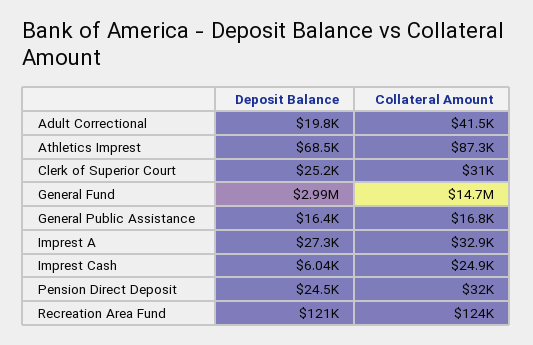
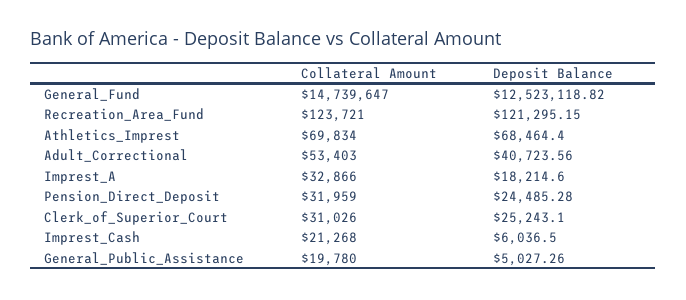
Deposit Balance, Adult Correctional: 19800 -> 40723.56
Collateral Amount, Adult Correctional: 41500 -> 53403
Collateral Amount, Athletics Imprest: 87300 -> 69834
Deposit Balance, General Fund: 2990000 -> 12523118.82
Deposit Balance, General Public Assistance: 16400 -> 5027.26
Collateral Amount, General Public Assistance: 16800 -> 19780
Deposit Balance, Imprest A: 27300 -> 18214.6
Collateral Amount, Imprest Cash: 24900 -> 21268

